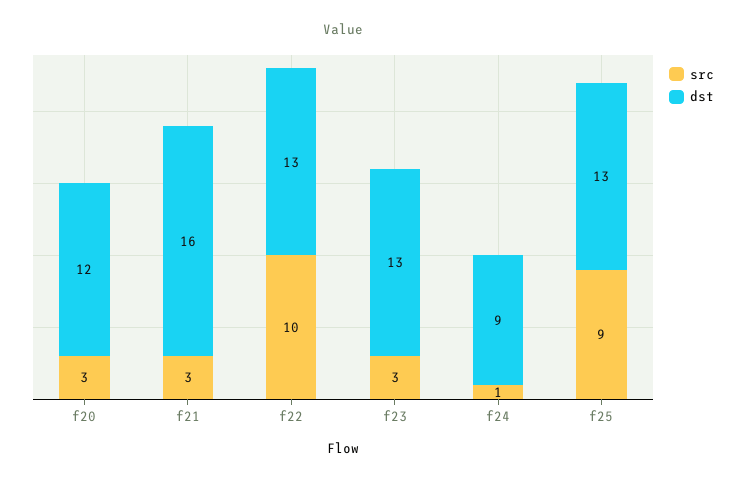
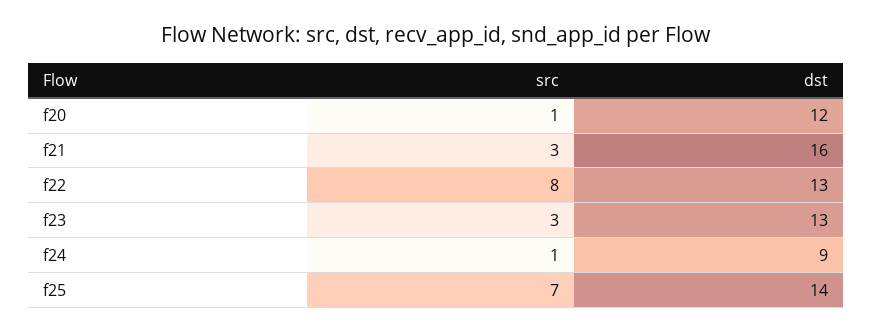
src, f20: 3 -> 1
src, f22: 10 -> 8
src, f25: 9 -> 7
dst, f25: 13 -> 14

